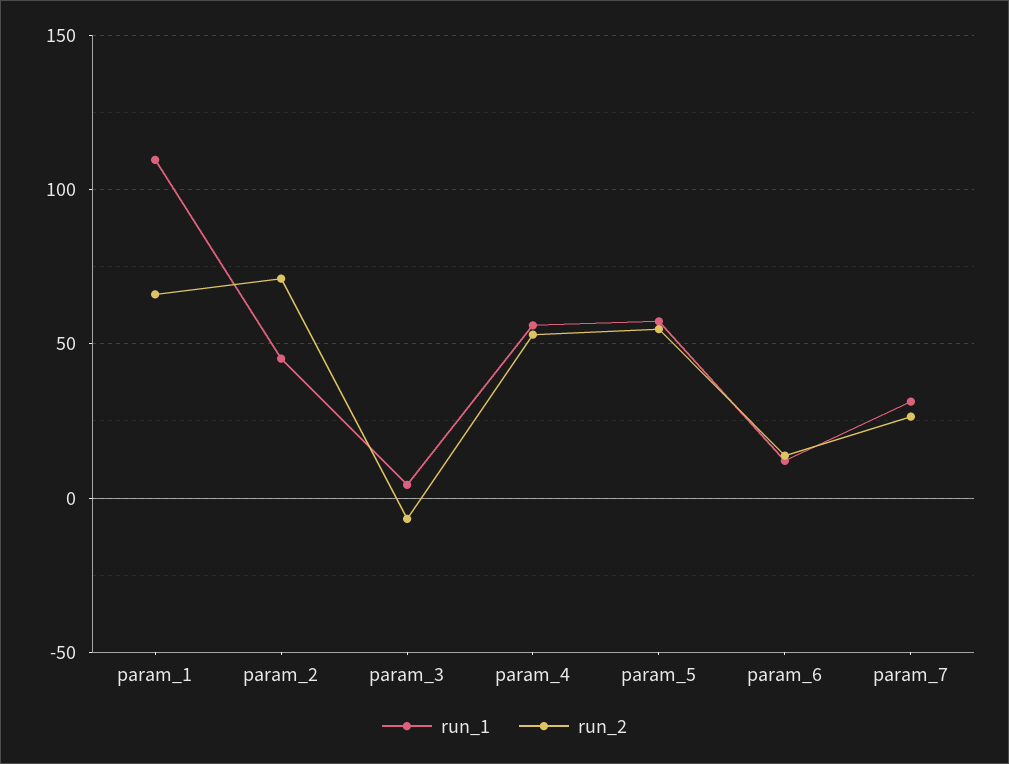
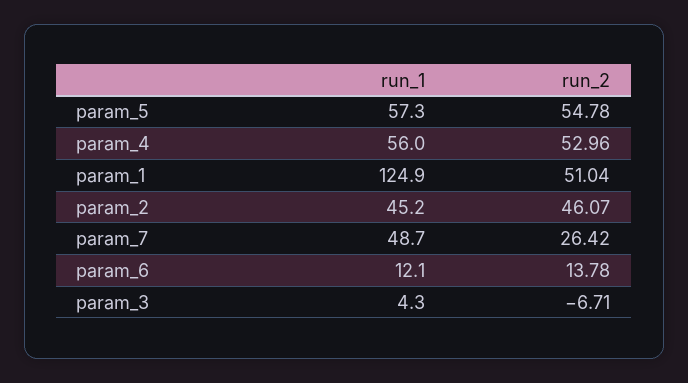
run_1, param_1: 110 -> 124.9
run_2, param_1: 65 -> 51.04
run_2, param_2: 70 -> 46.07
run_1, param_7: 30 -> 48.7

